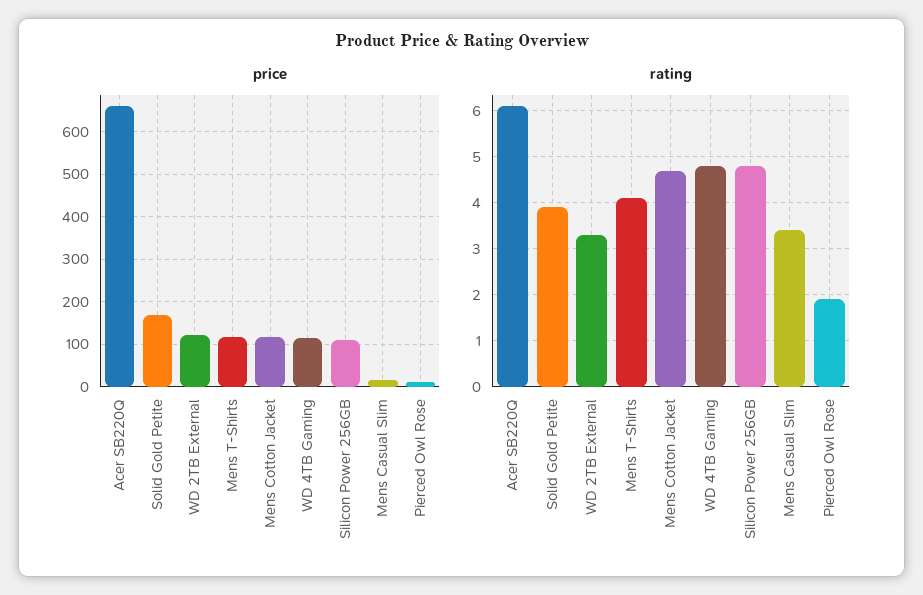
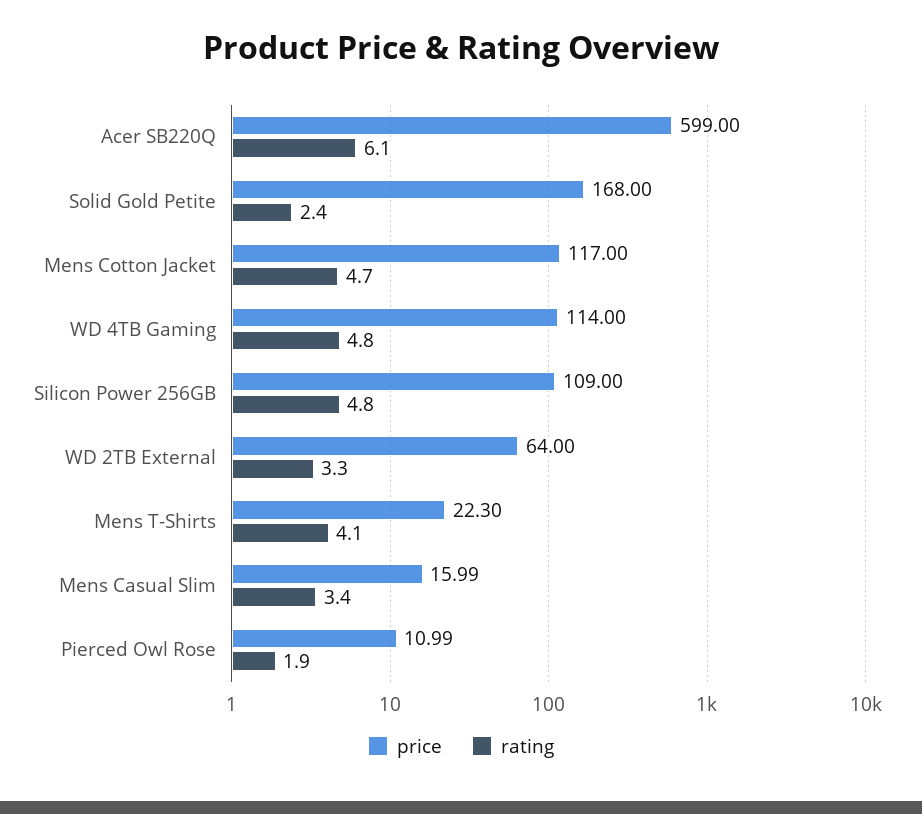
price, Acer SB220Q: 660 -> 599
price, WD 2TB External: 120 -> 64
price, Mens T-Shirts: 120 -> 22.3
rating, Solid Gold Petite: 4 -> 2.4

